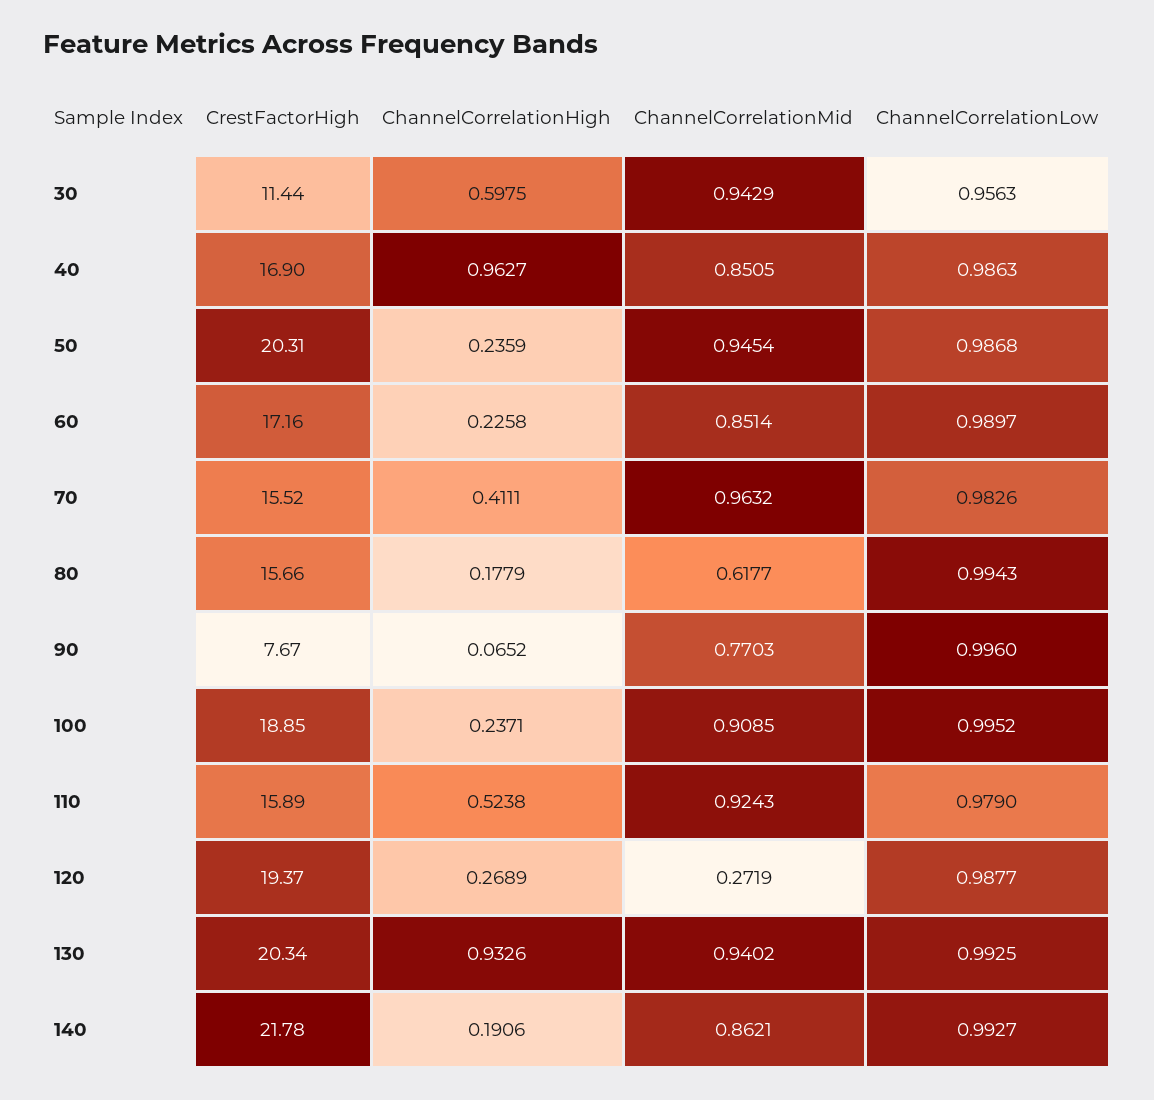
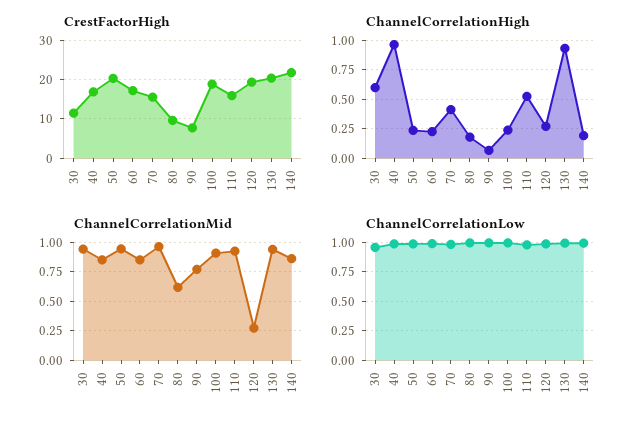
CrestFactorHigh, 80: 15.66 -> 10

